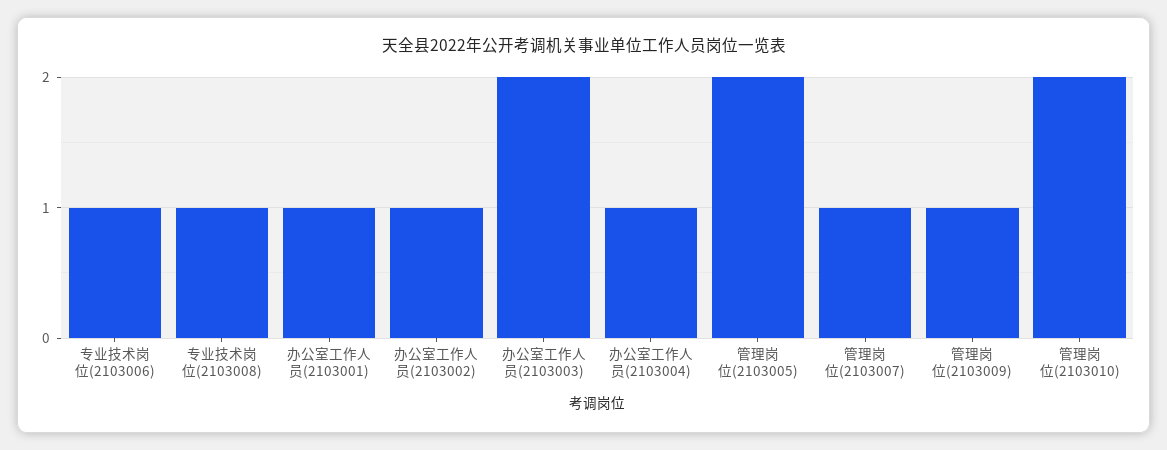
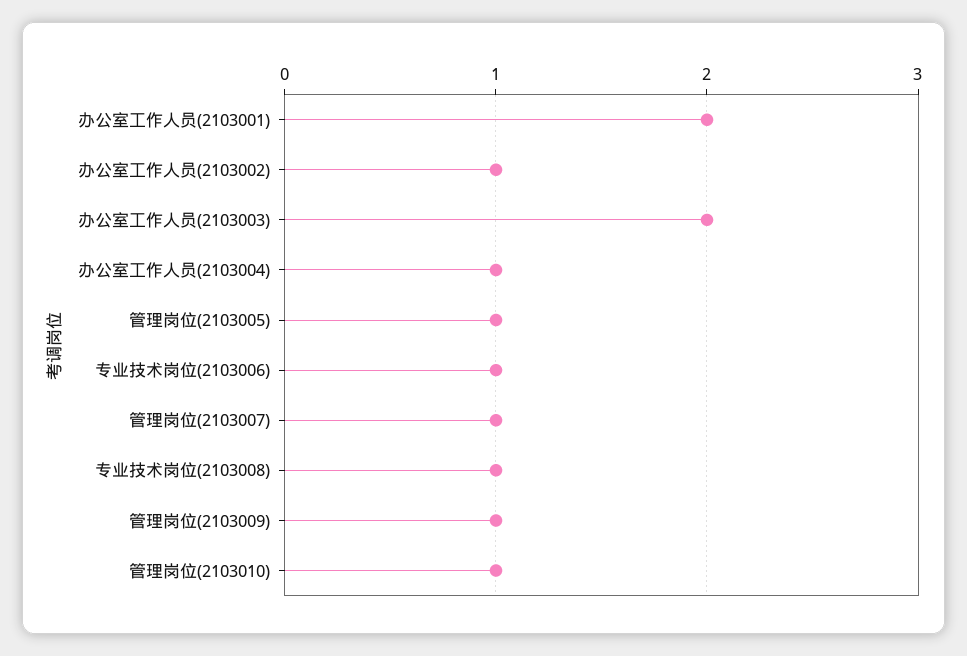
办公室工作人员(2103001): 1 -> 2
管理岗位(2103005): 2 -> 1
管理岗位(2103010): 2 -> 1

